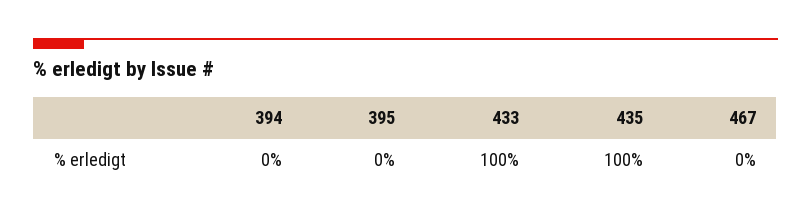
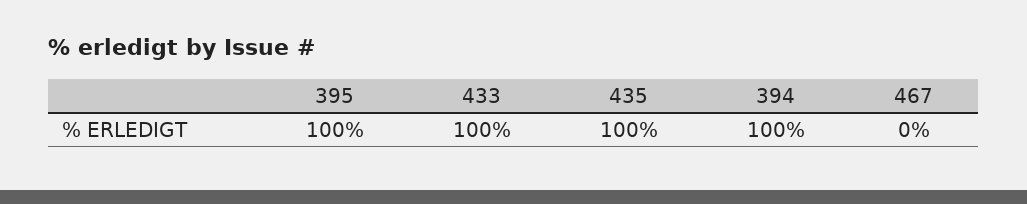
394: 0 -> 100
395: 0 -> 100

